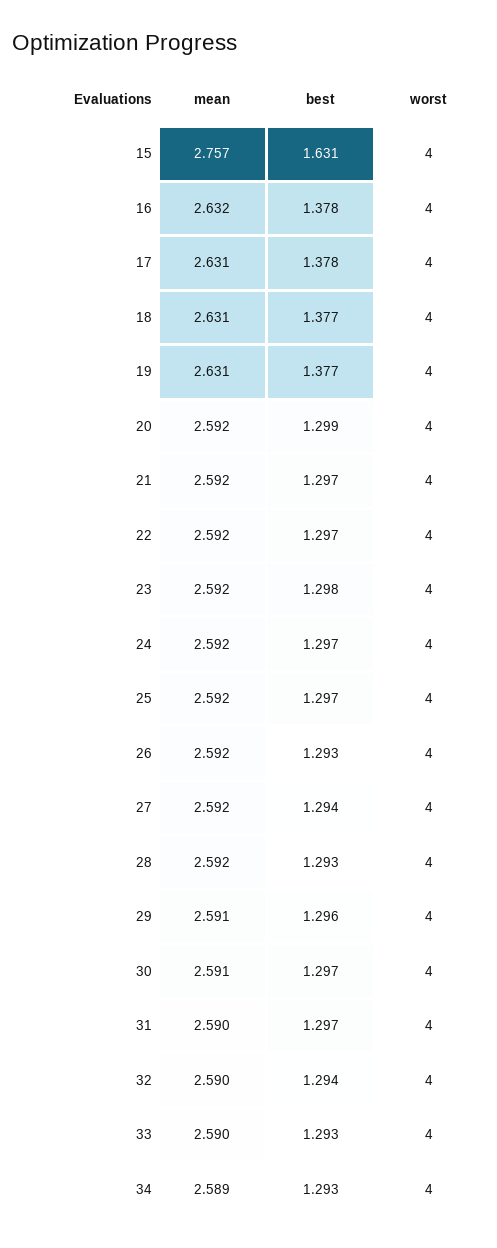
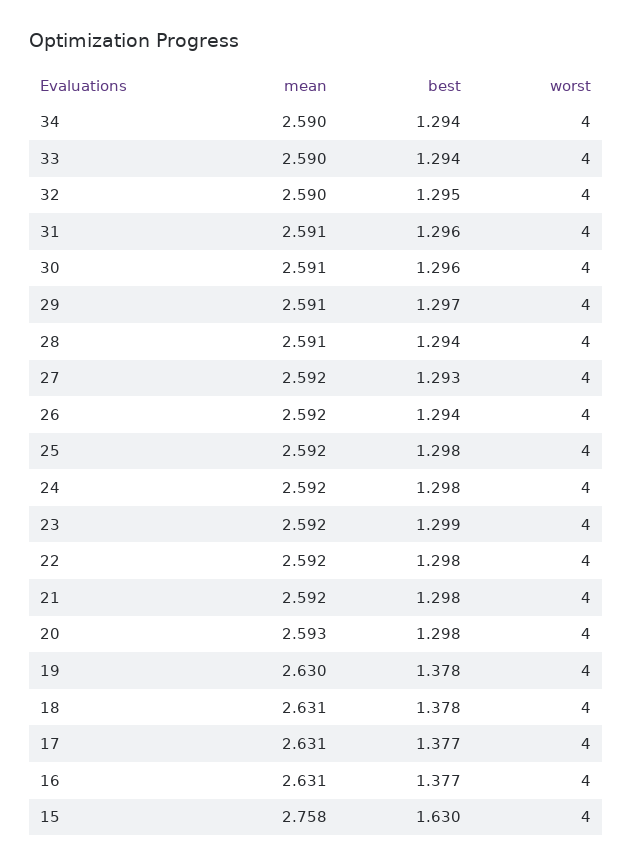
mean, 15: 2.757 -> 2.758
best, 15: 1.631 -> 1.63
mean, 16: 2.632 -> 2.631
best, 16: 1.378 -> 1.377
best, 17: 1.378 -> 1.377
best, 18: 1.377 -> 1.378
mean, 19: 2.631 -> 2.63
best, 19: 1.377 -> 1.378
mean, 20: 2.592 -> 2.593
best, 20: 1.299 -> 1.298
best, 21: 1.297 -> 1.298
best, 22: 1.297 -> 1.298
best, 23: 1.298 -> 1.299
best, 24: 1.297 -> 1.298
best, 25: 1.297 -> 1.298
best, 26: 1.293 -> 1.294
best, 27: 1.294 -> 1.293
mean, 28: 2.592 -> 2.591
best, 28: 1.293 -> 1.294
best, 29: 1.296 -> 1.297
best, 30: 1.297 -> 1.296
mean, 31: 2.59 -> 2.591
best, 31: 1.297 -> 1.296
best, 32: 1.294 -> 1.295
best, 33: 1.293 -> 1.294
mean, 34: 2.589 -> 2.59
best, 34: 1.293 -> 1.294

